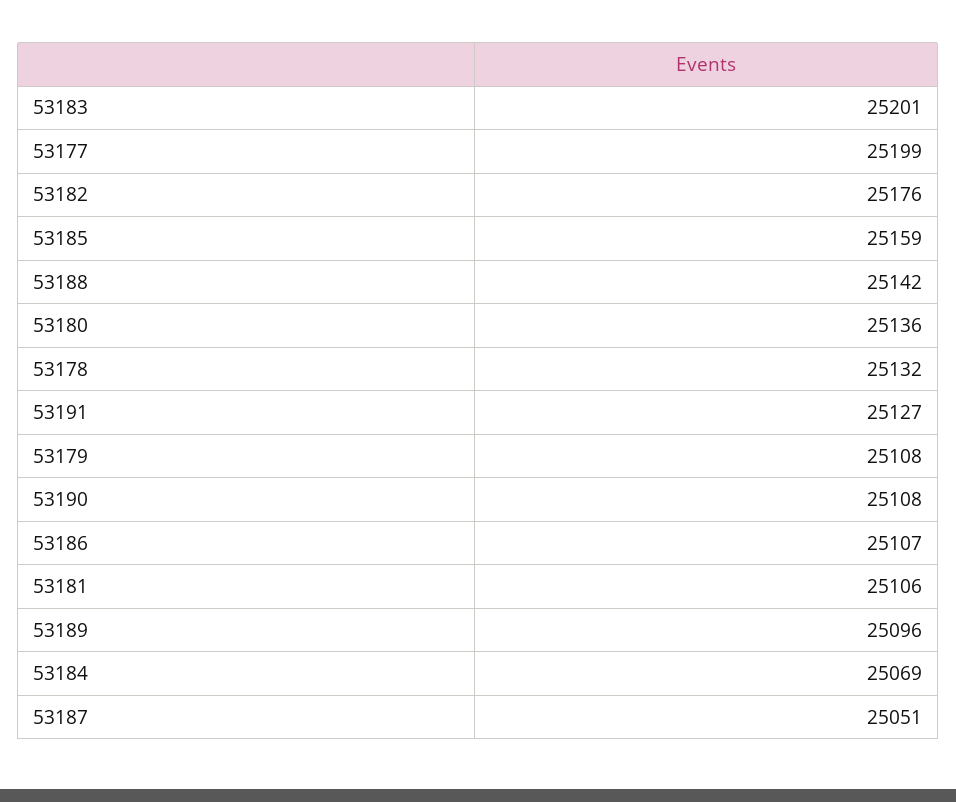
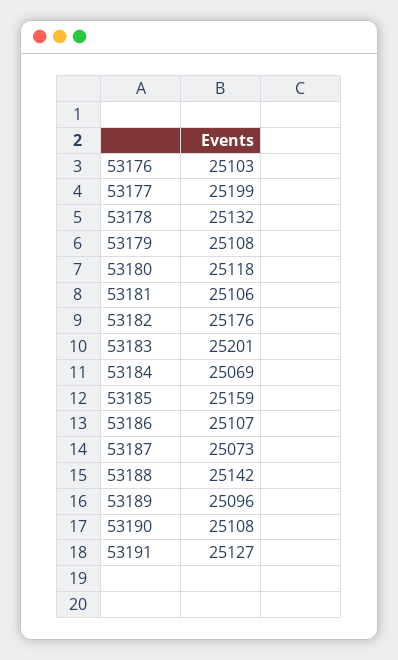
53180: 25136 -> 25118
53187: 25051 -> 25073
53176: none -> 25103

